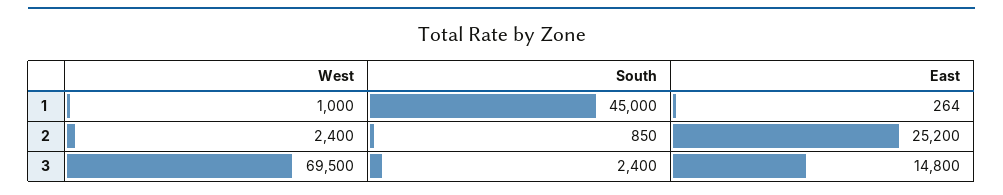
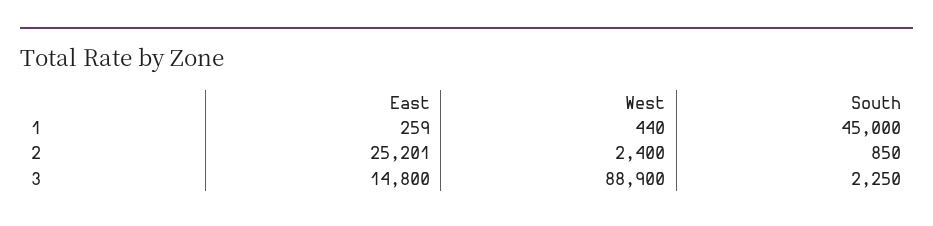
West, 1: 1000 -> 440
East, 1: 264 -> 259
East, 2: 25200 -> 25201
West, 3: 69500 -> 88900
South, 3: 2400 -> 2250

